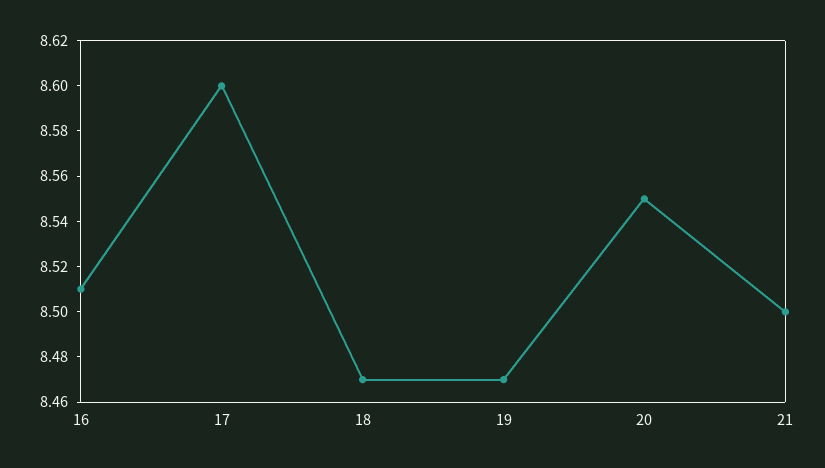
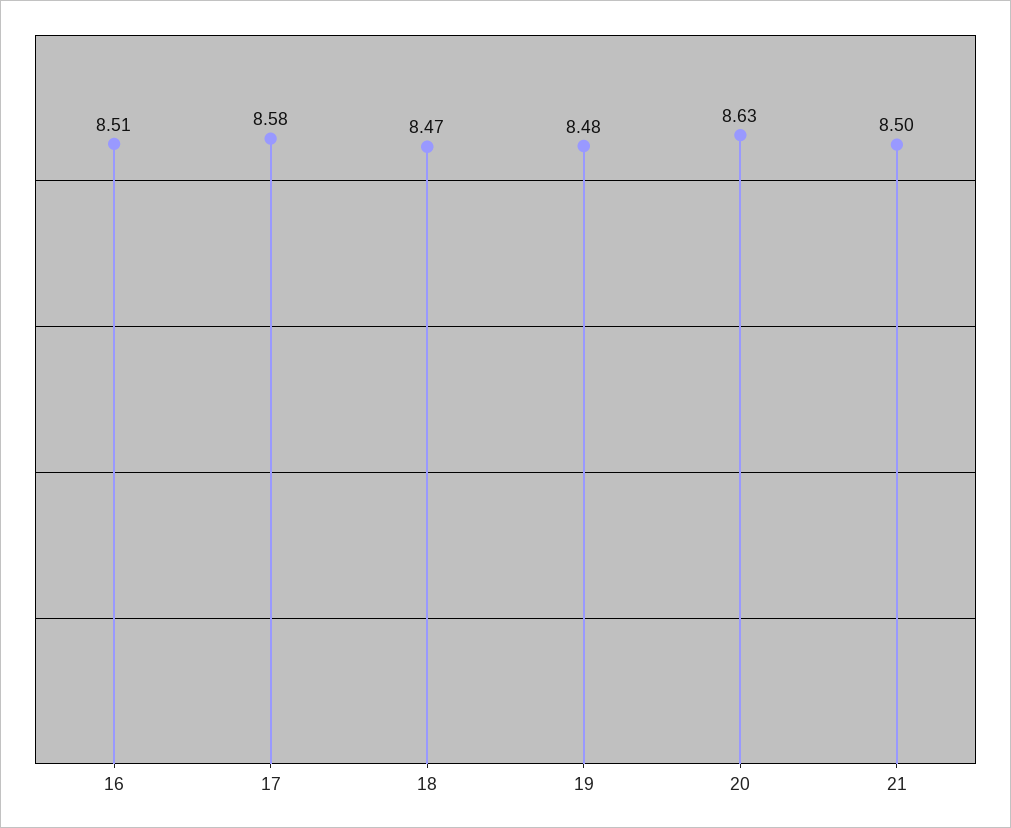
17: 8.6 -> 8.58
19: 8.47 -> 8.48
20: 8.55 -> 8.63

